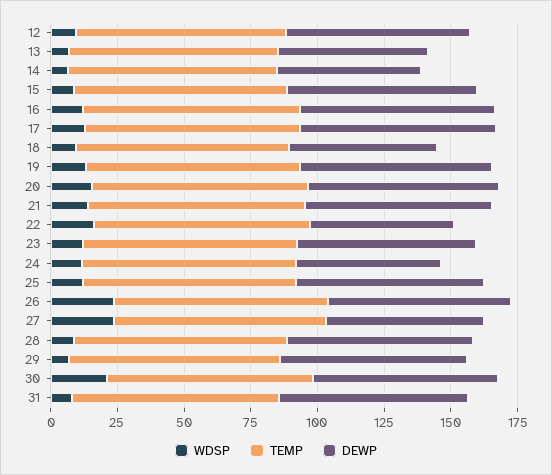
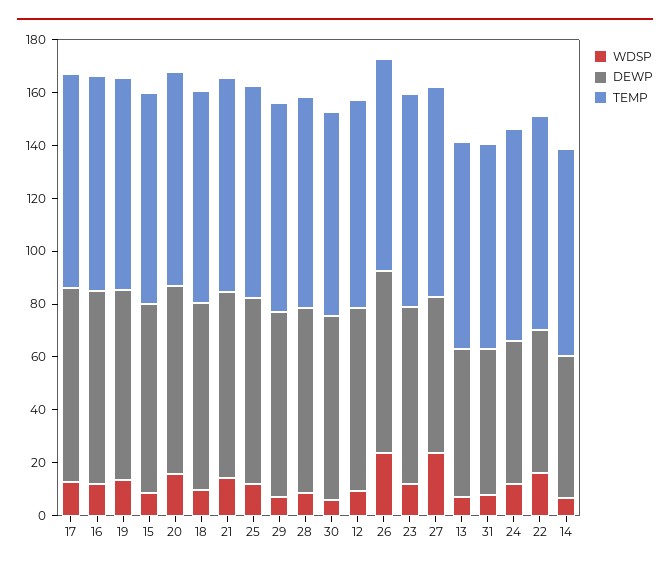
DEWP, 18: 55 -> 70
WDSP, 30: 20 -> 5
DEWP, 31: 70 -> 55

